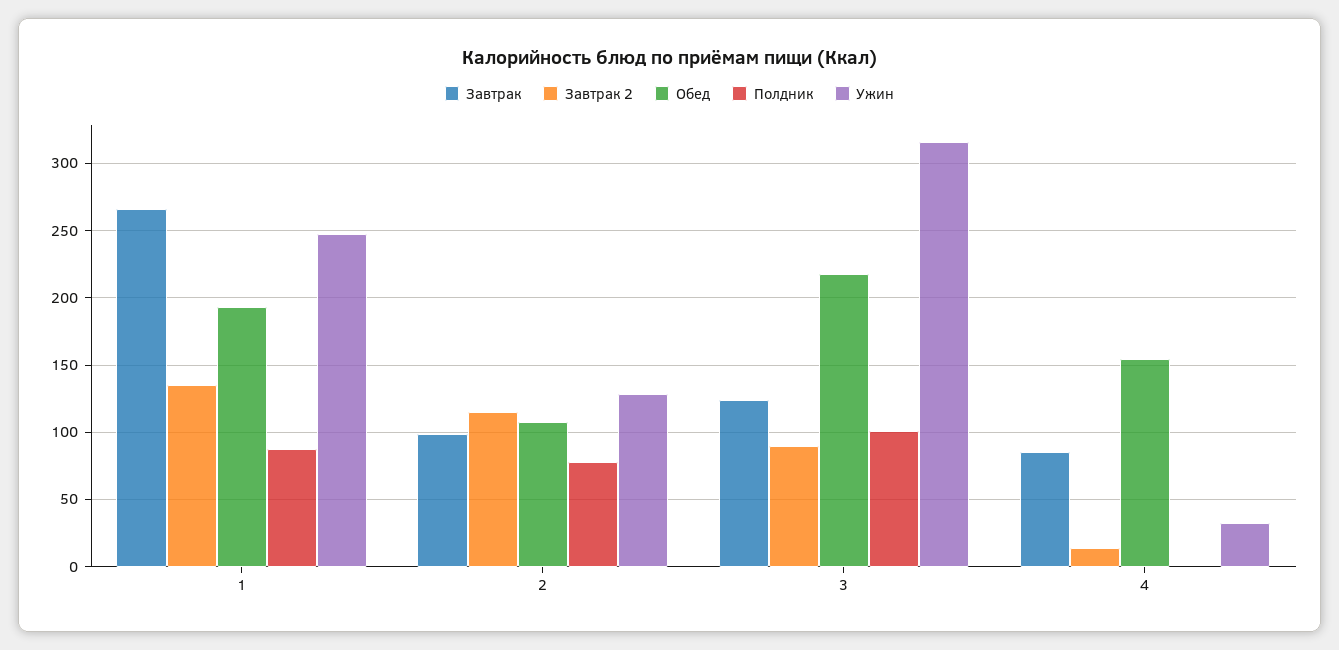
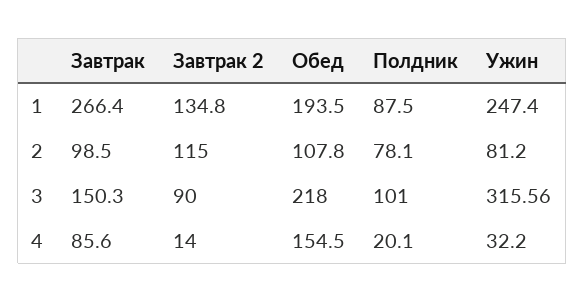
Ужин, 2: 130 -> 81.2
Завтрак, 3: 125 -> 150.3
Полдник, 4: 0 -> 20.1

